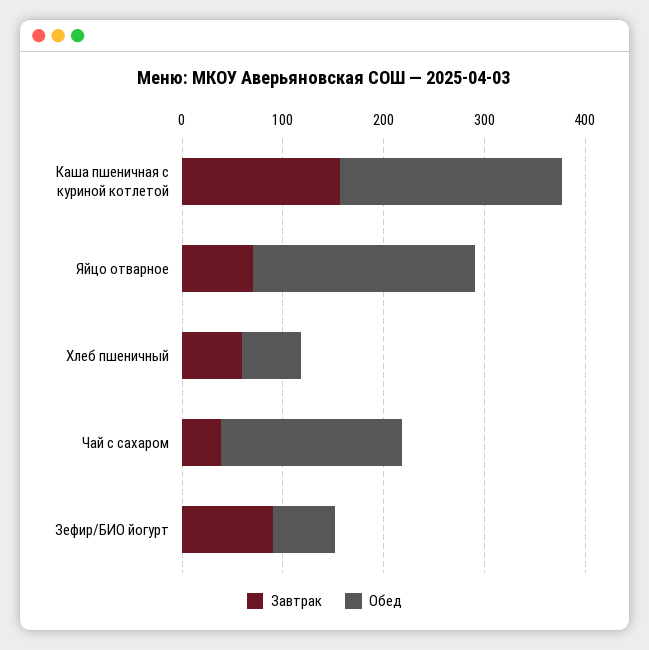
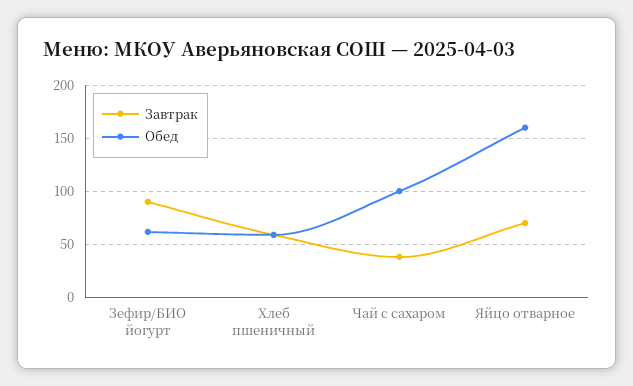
Завтрак, Каша пшеничная с куриной котлетой: 160 -> none
Обед, Каша пшеничная с куриной котлетой: 220 -> none
Обед, Яйцо отварное: 220 -> 160
Обед, Чай с сахаром: 180 -> 100

